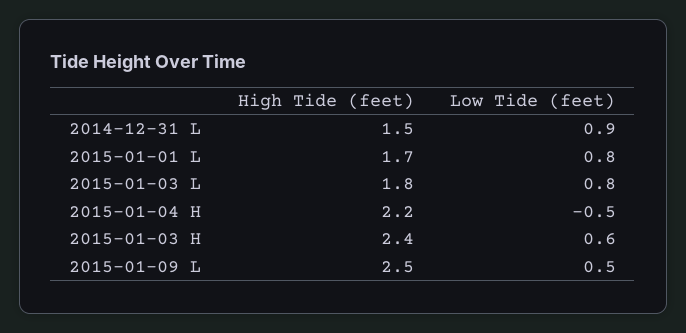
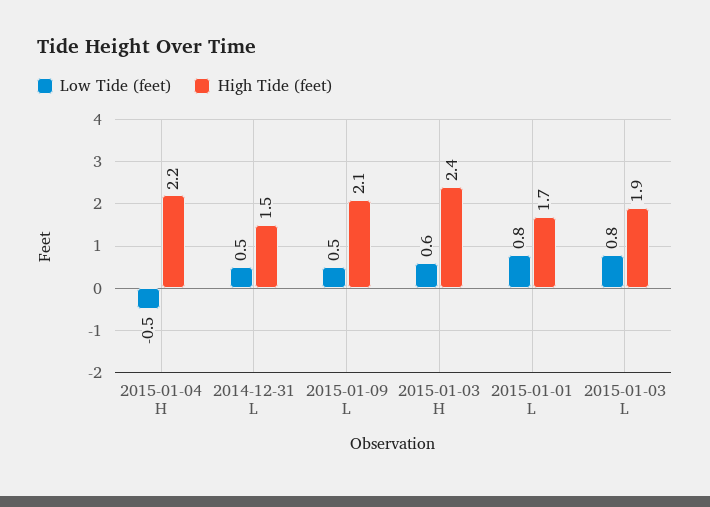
Low Tide (feet), 2014-12-31 L: 0.9 -> 0.5
High Tide (feet), 2015-01-03 L: 1.8 -> 1.9
High Tide (feet), 2015-01-09 L: 2.5 -> 2.1

